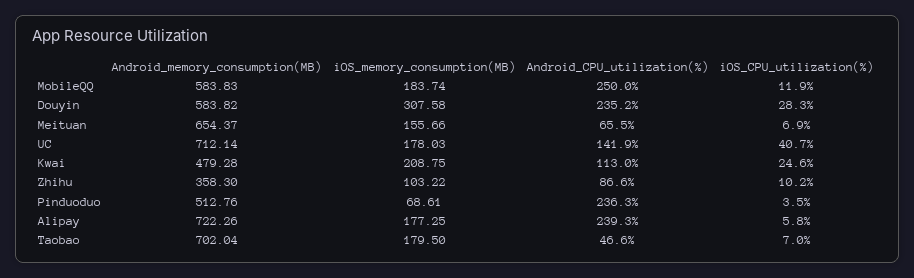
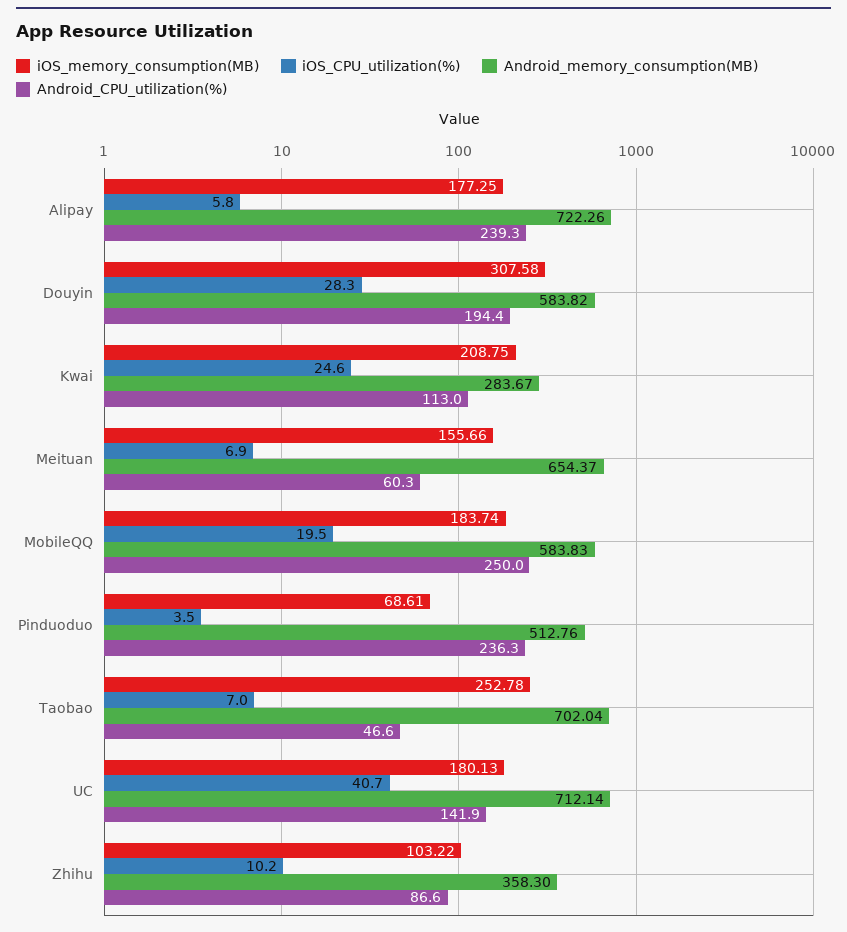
iOS_CPU_utilization(%), MobileQQ: 11.9 -> 19.5
Android_CPU_utilization(%), Douyin: 235.2 -> 194.4
Android_CPU_utilization(%), Meituan: 65.5 -> 60.3
iOS_memory_consumption(MB), UC: 178.03 -> 180.13
Android_memory_consumption(MB), Kwai: 479.28 -> 283.67
iOS_memory_consumption(MB), Taobao: 179.5 -> 252.78

